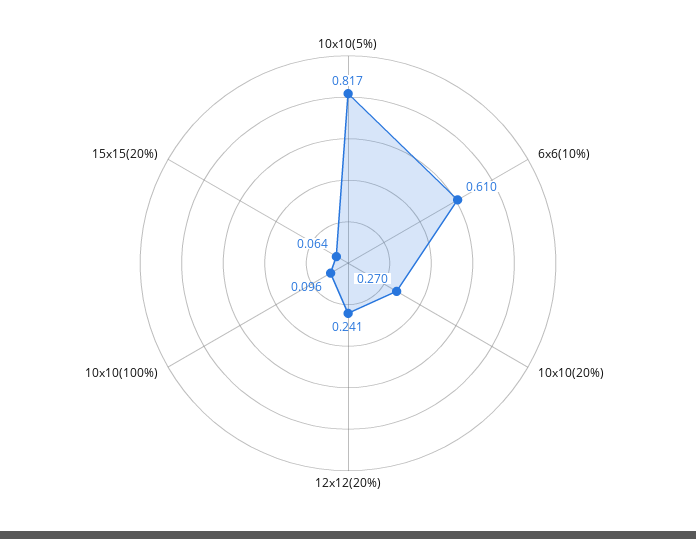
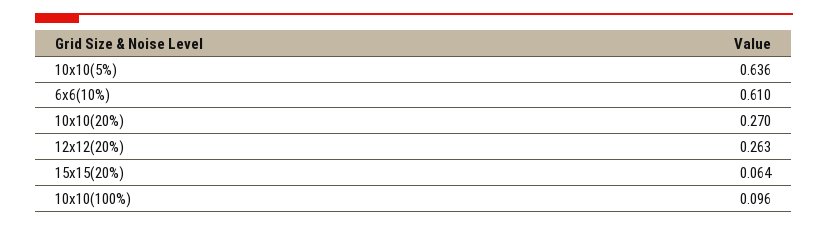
10x10(5%): 0.817 -> 0.636
12x12(20%): 0.241 -> 0.263

